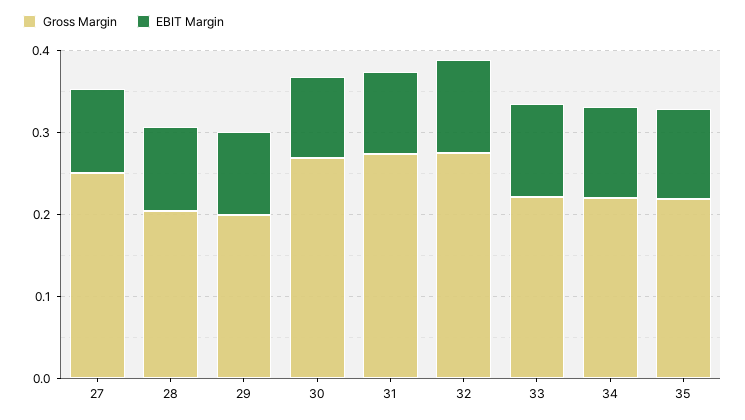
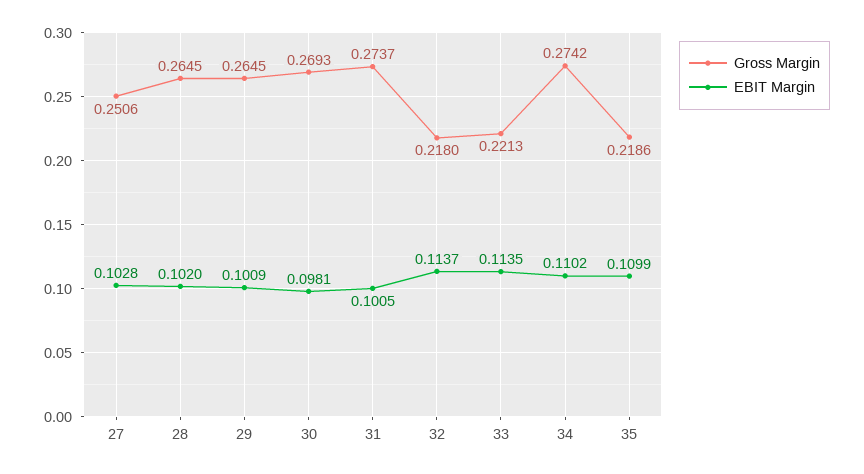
Gross Margin, 28: 0.2 -> 0.2645
Gross Margin, 29: 0.2 -> 0.2645
Gross Margin, 32: 0.28 -> 0.218
Gross Margin, 34: 0.22 -> 0.2742

